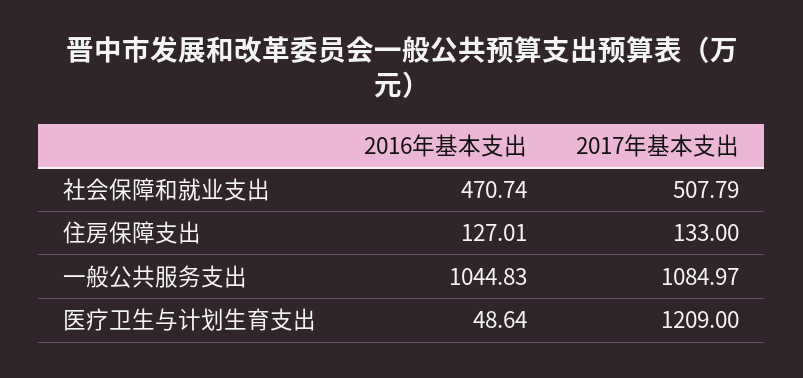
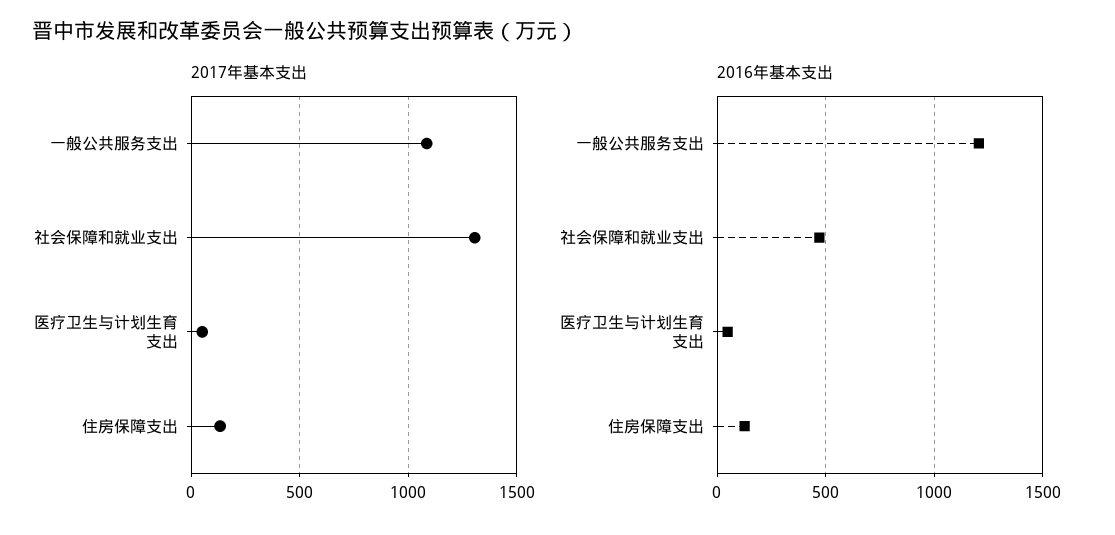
2017年基本支出, 社会保障和就业支出: 507.79 -> 1300
2016年基本支出, 一般公共服务支出: 1044.83 -> 1200
2017年基本支出, 医疗卫生与计划生育支出: 1209 -> 50

